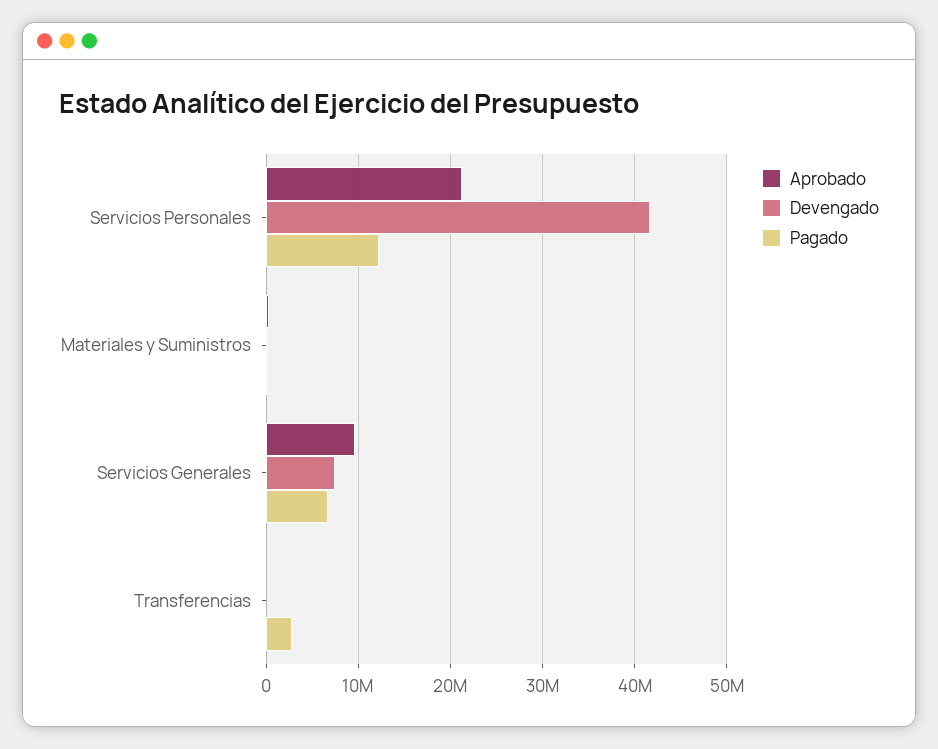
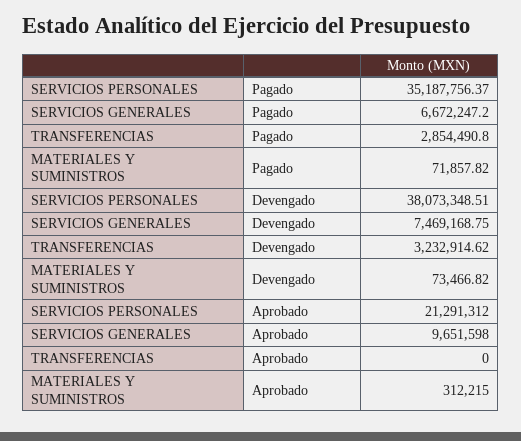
Devengado, Servicios Personales: 42000000 -> 38073348.51
Pagado, Servicios Personales: 12000000 -> 35187756.37
Devengado, Transferencias: 0 -> 3232914.62

